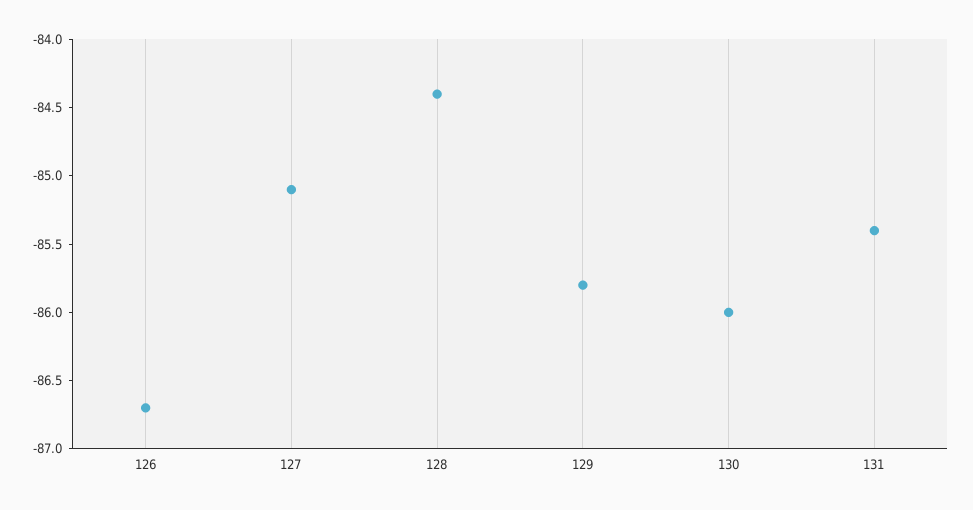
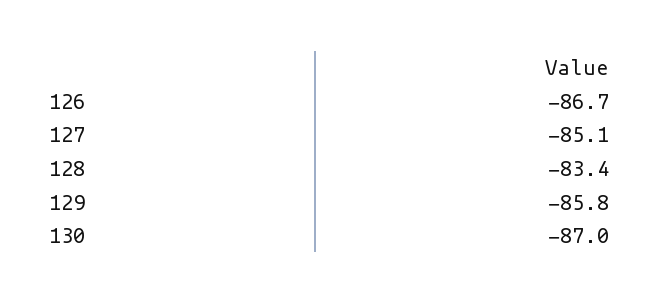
128: -84.4 -> -83.4
130: -86 -> -87
131: -85.4 -> none

